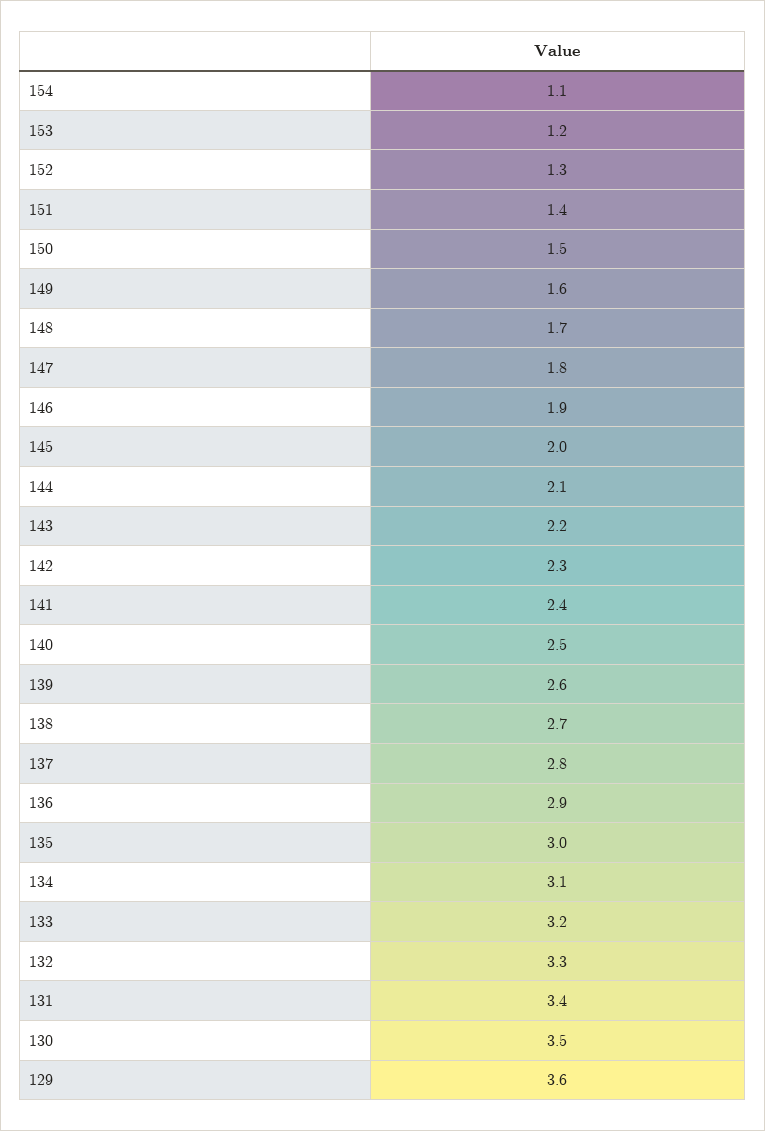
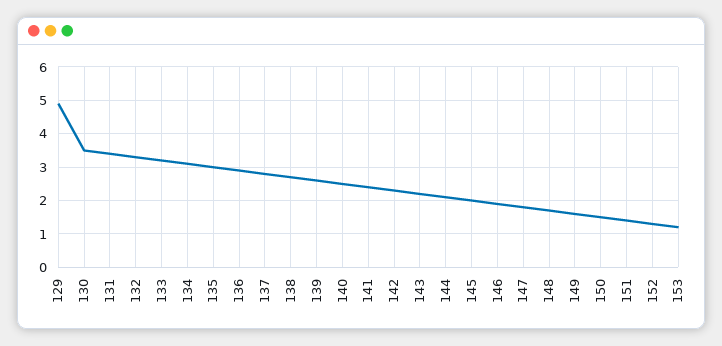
154: 1.1 -> none
129: 3.6 -> 5

